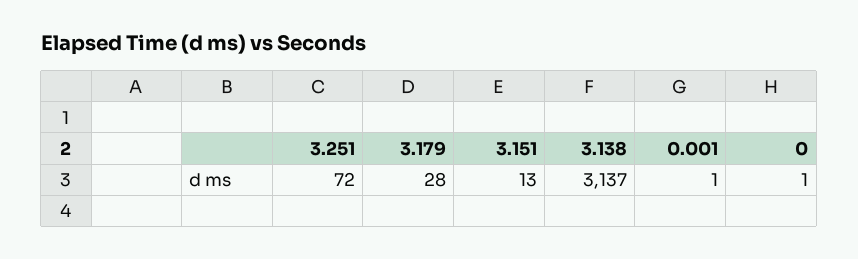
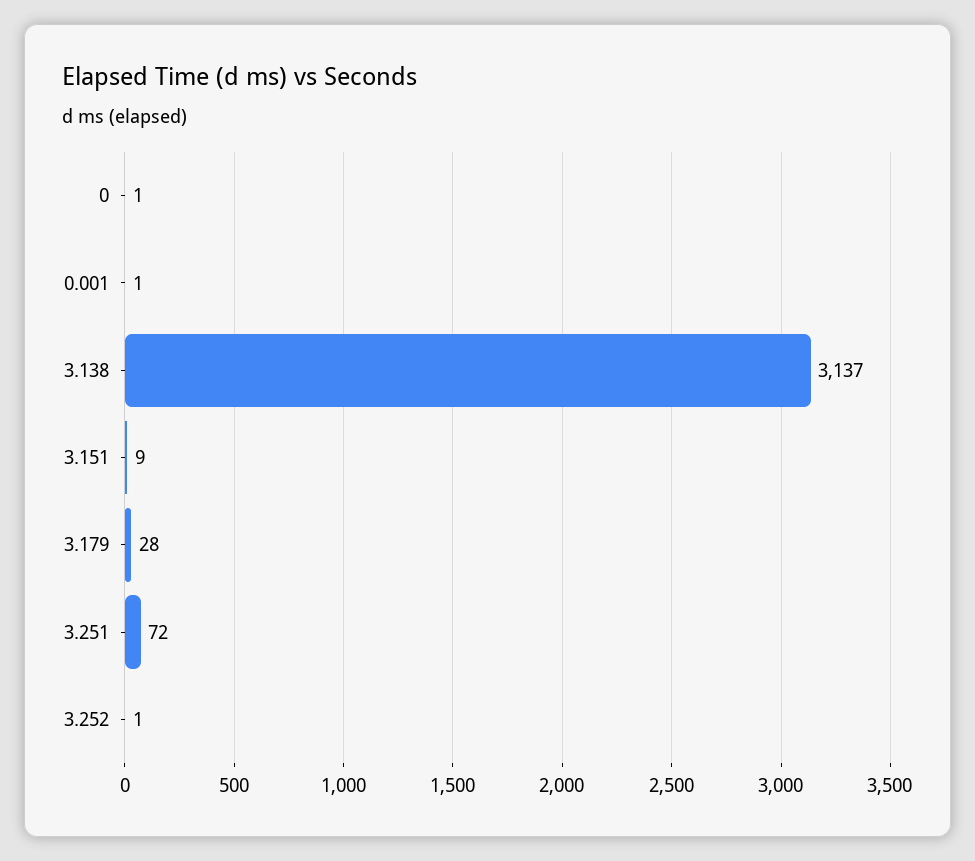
3.151: 13 -> 9
3.252: none -> 1

